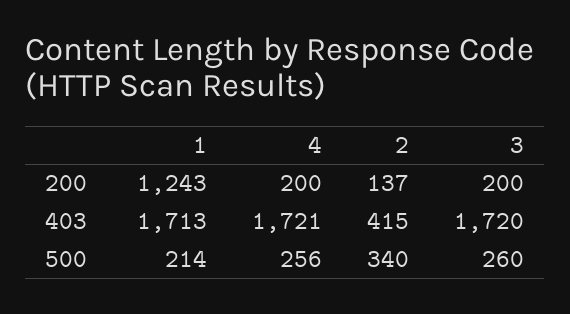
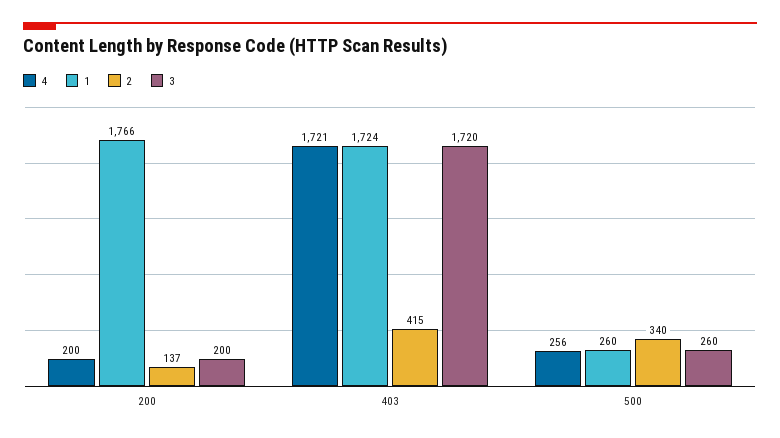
1, 200: 1243 -> 1766
1, 403: 1713 -> 1724
1, 500: 214 -> 260

